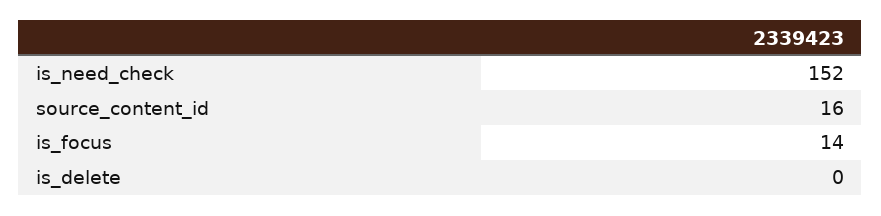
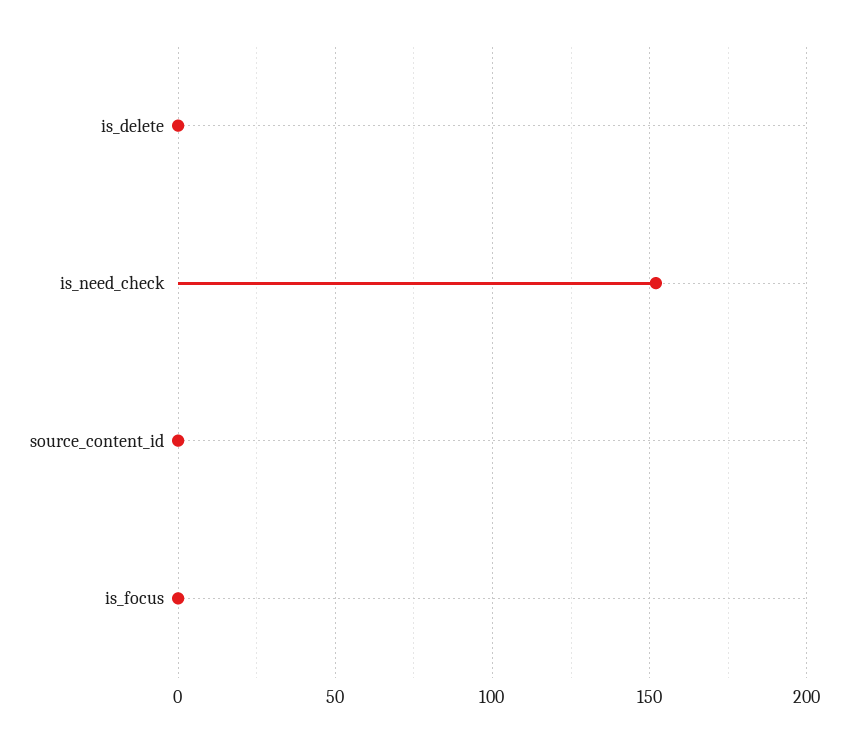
source_content_id: 16 -> 0
is_focus: 14 -> 0

